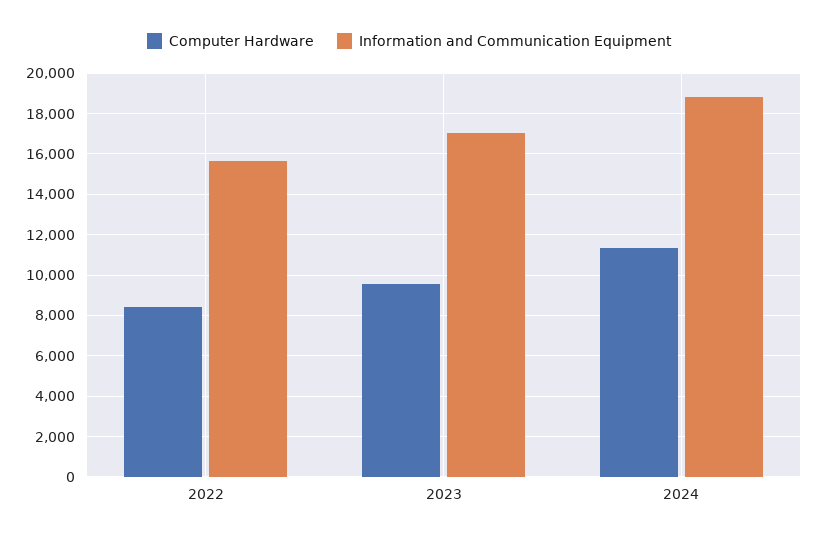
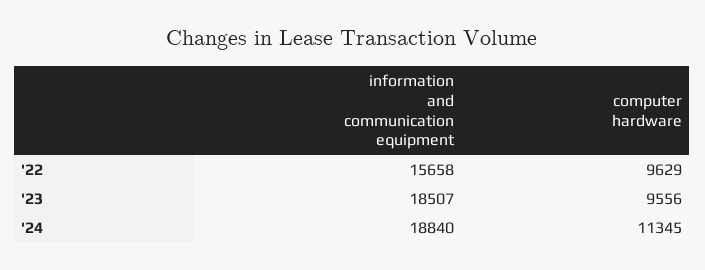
Computer Hardware, 2022: 8500 -> 9629
Information and Communication Equipment, 2023: 17000 -> 18507

